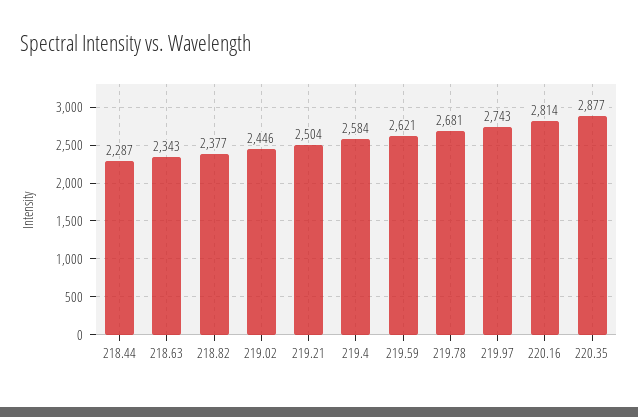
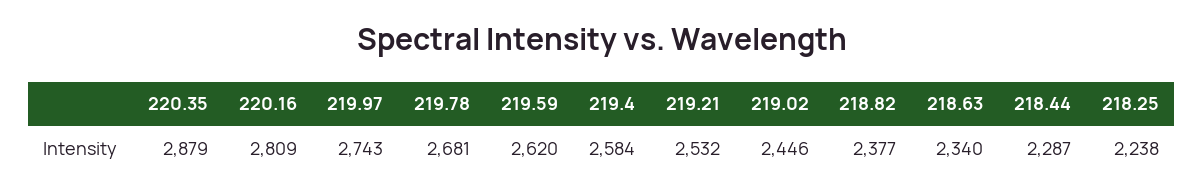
218.63: 2343 -> 2340
219.21: 2504 -> 2532
219.59: 2621 -> 2620
220.16: 2814 -> 2809
220.35: 2877 -> 2879
218.25: none -> 2238

